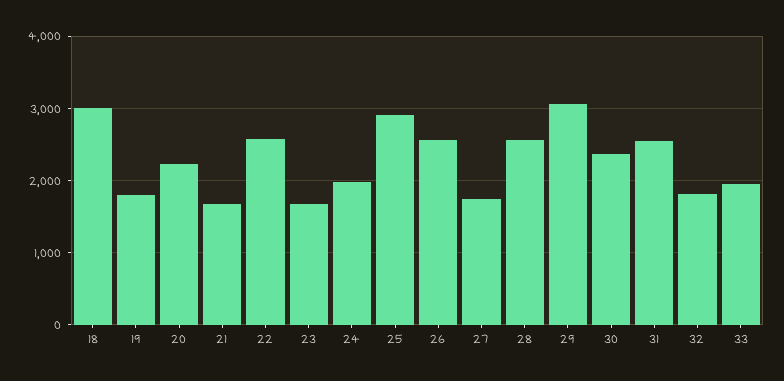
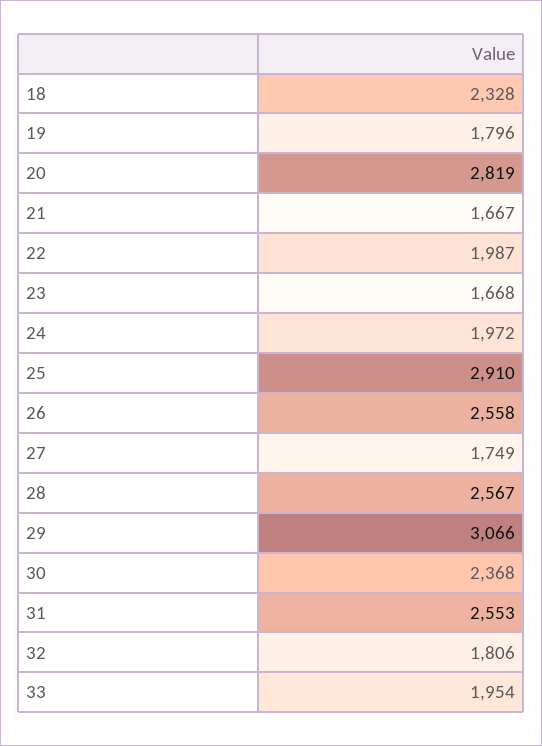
18: 3000 -> 2328
20: 2200 -> 2819
22: 2600 -> 1987

